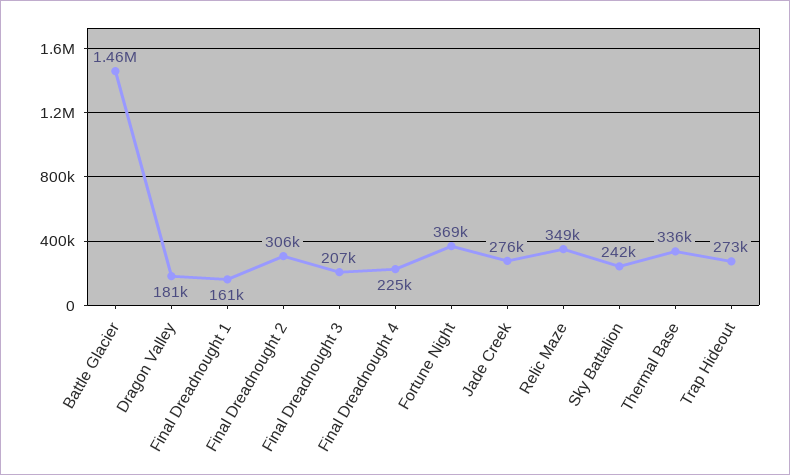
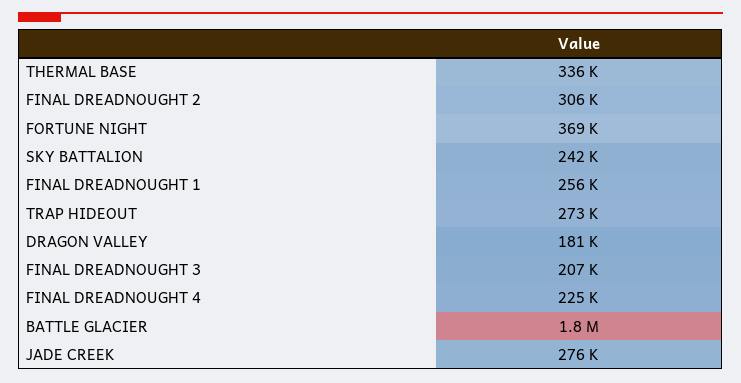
Battle Glacier: 1460000 -> 1800000
Final Dreadnought 1: 161000 -> 256000
Relic Maze: 349000 -> none

